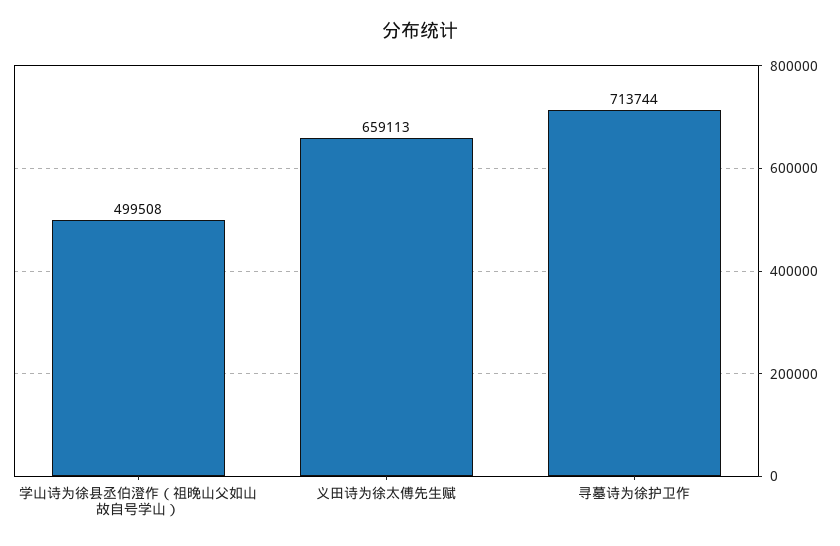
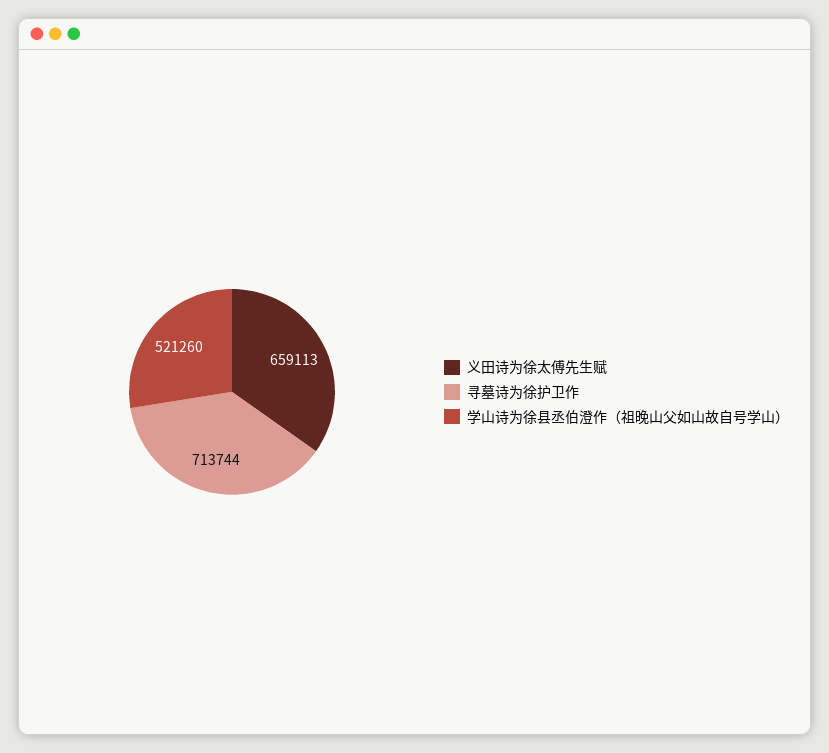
学山诗为徐县丞伯澄作（祖晚山父如山故自号学山）: 499508 -> 521260

